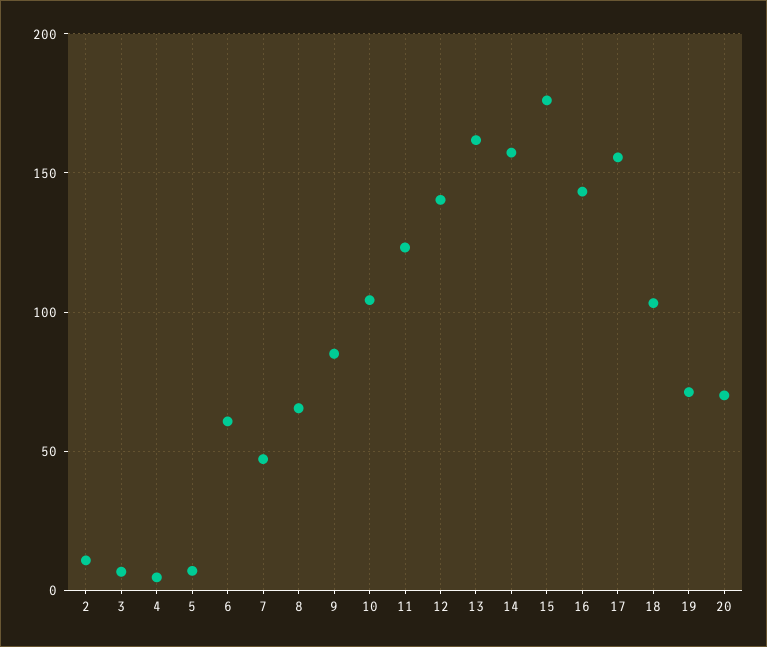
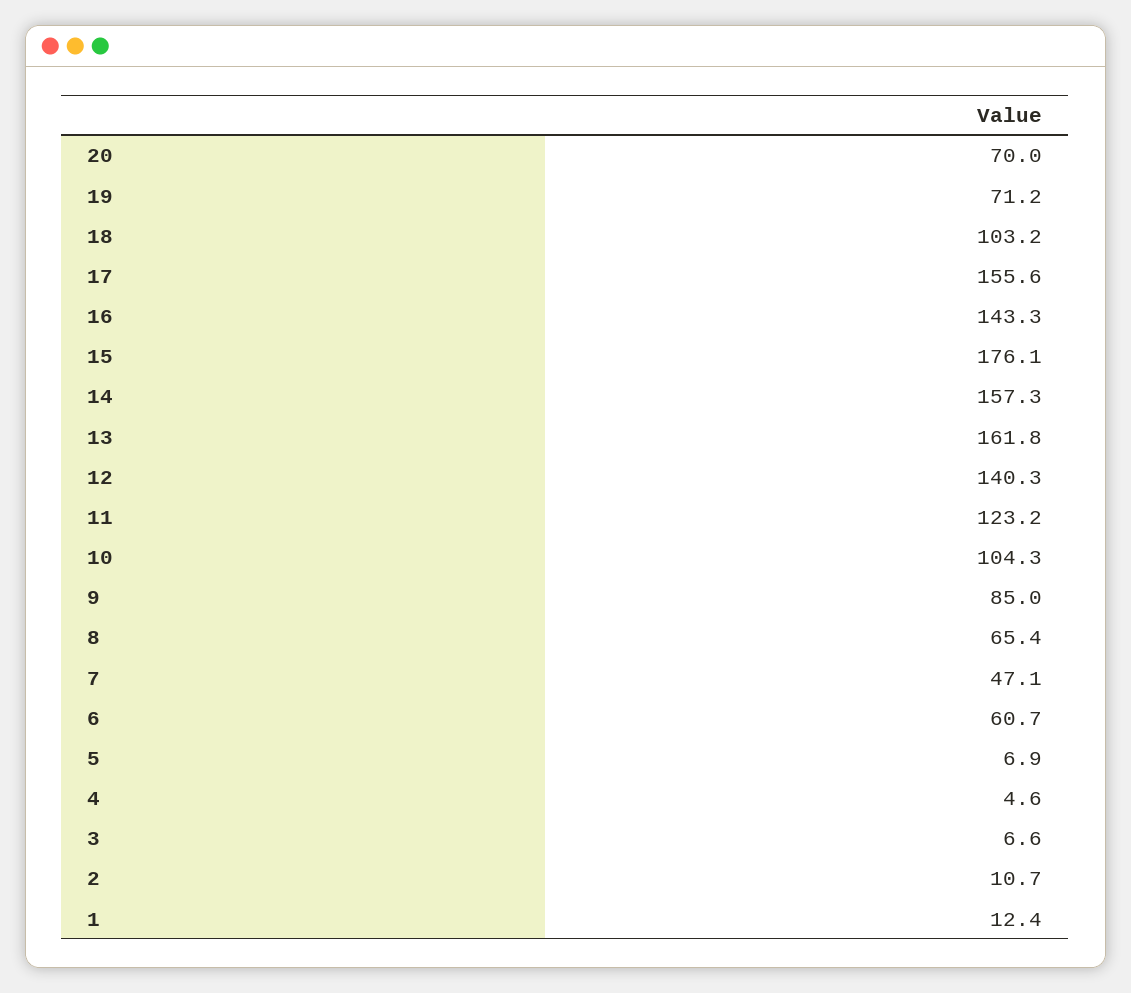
1: none -> 12.4

